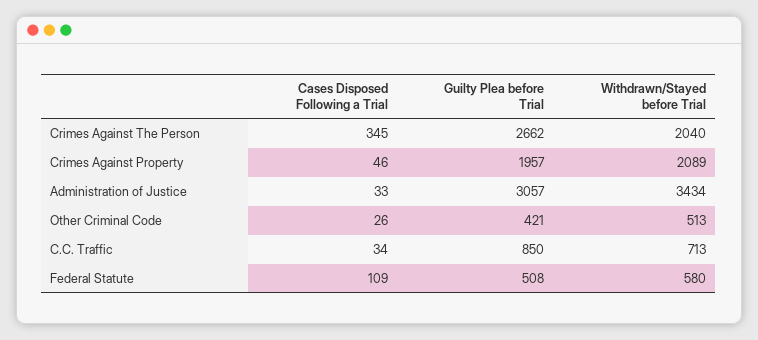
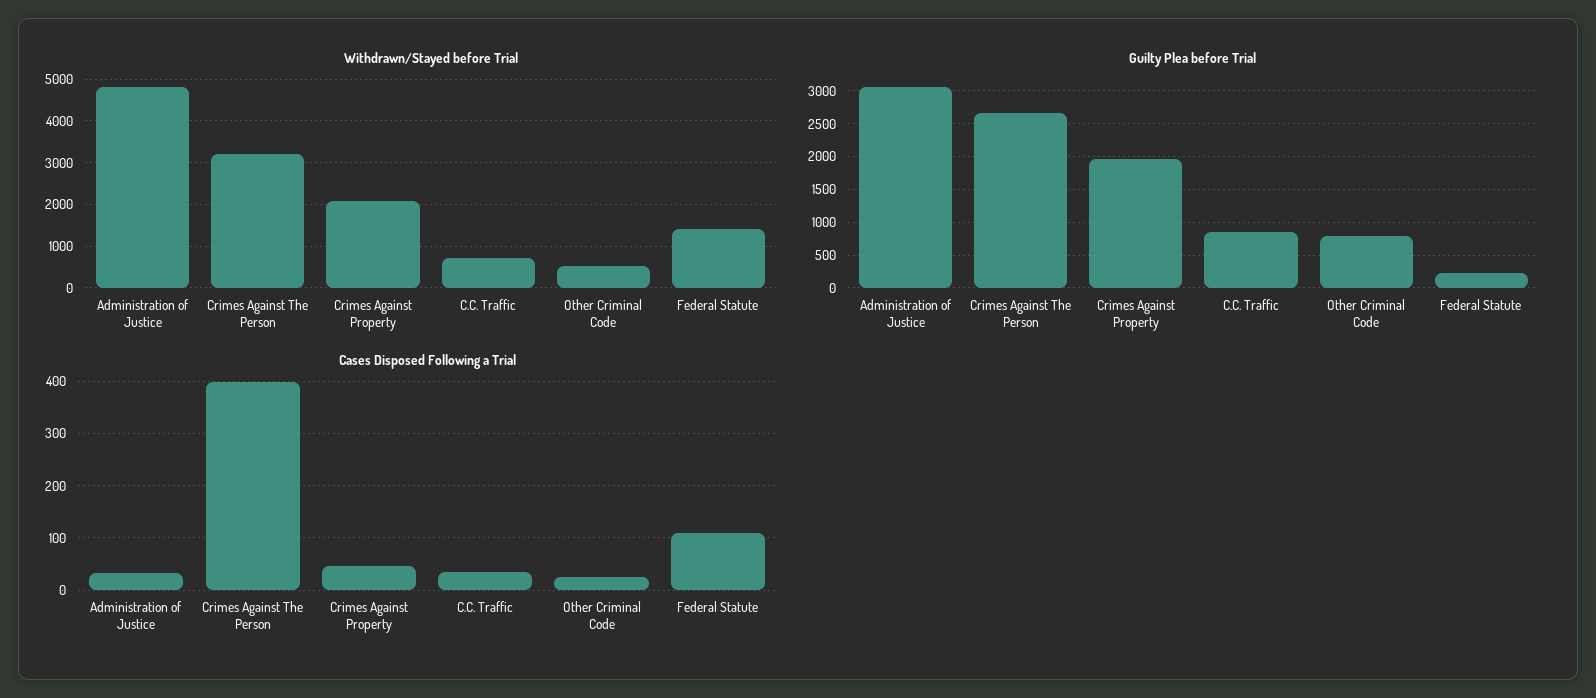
Cases Disposed Following a Trial, Crimes Against The Person: 345 -> 400
Withdrawn/Stayed before Trial, Crimes Against The Person: 2040 -> 3200
Withdrawn/Stayed before Trial, Administration of Justice: 3434 -> 4800
Guilty Plea before Trial, Other Criminal Code: 421 -> 800
Guilty Plea before Trial, Federal Statute: 508 -> 200
Withdrawn/Stayed before Trial, Federal Statute: 580 -> 1400

